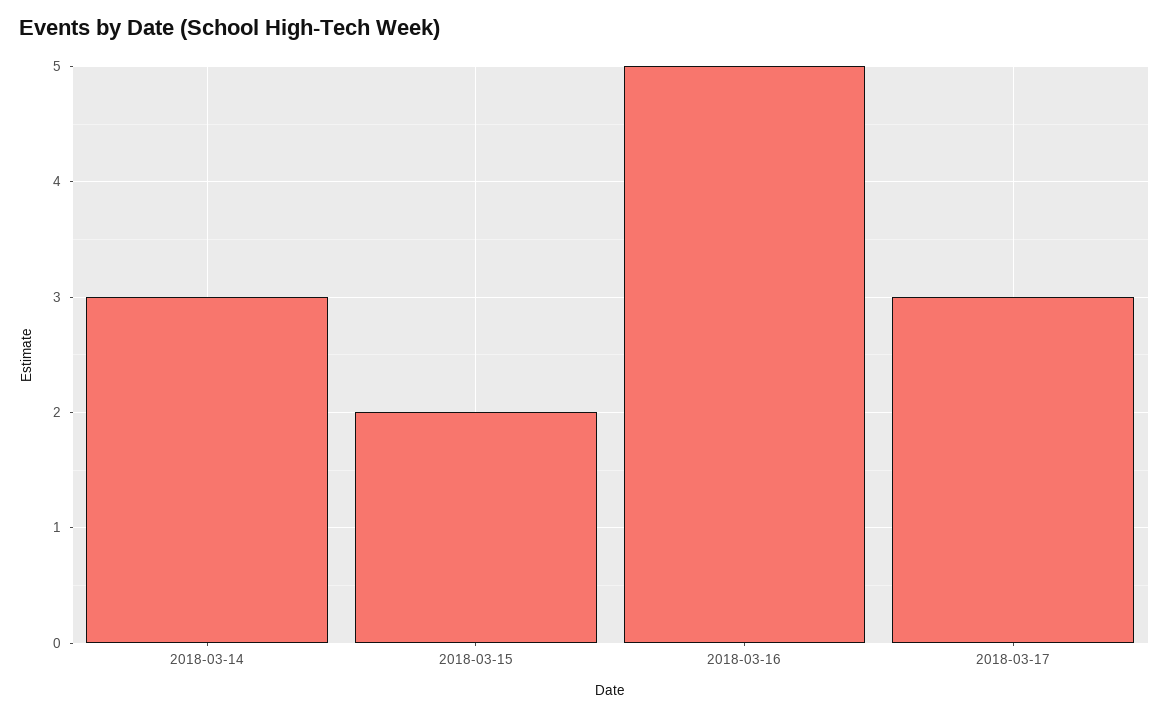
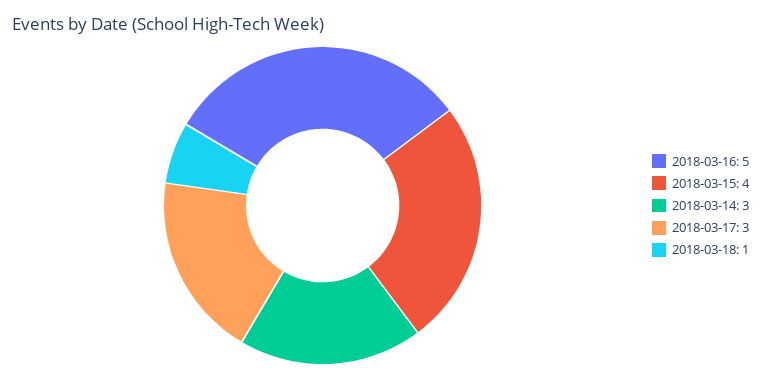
2018-03-15: 2 -> 4
2018-03-18: none -> 1

